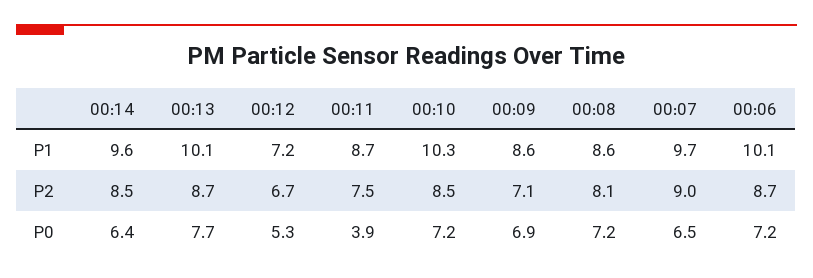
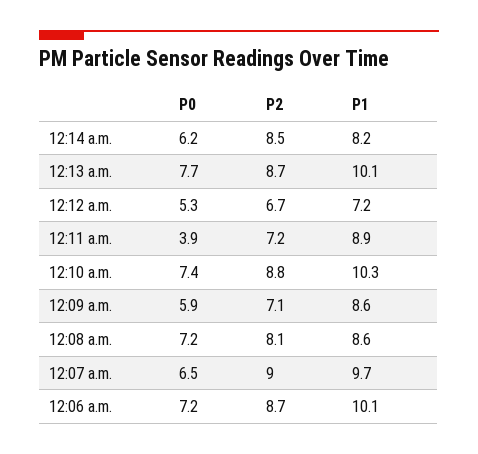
00:14, P1: 9.6 -> 8.2
00:11, P1: 8.7 -> 8.9
00:11, P2: 7.5 -> 7.2
00:10, P2: 8.5 -> 8.8
00:14, P0: 6.4 -> 6.2
00:10, P0: 7.2 -> 7.4
00:09, P0: 6.9 -> 5.9

